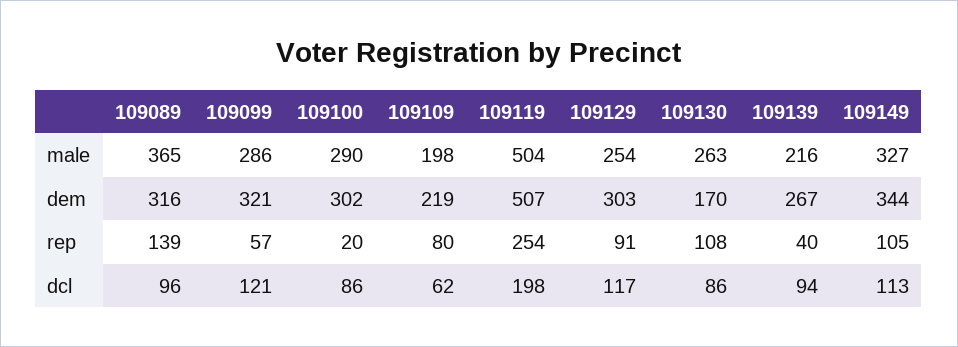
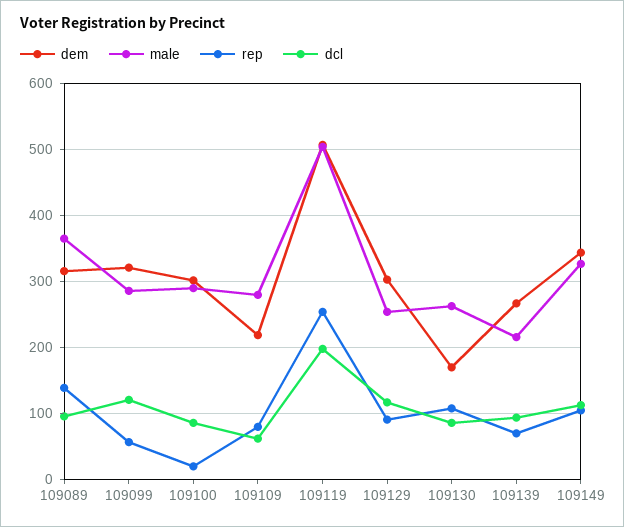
male, 109109: 198 -> 280
rep, 109139: 40 -> 70

